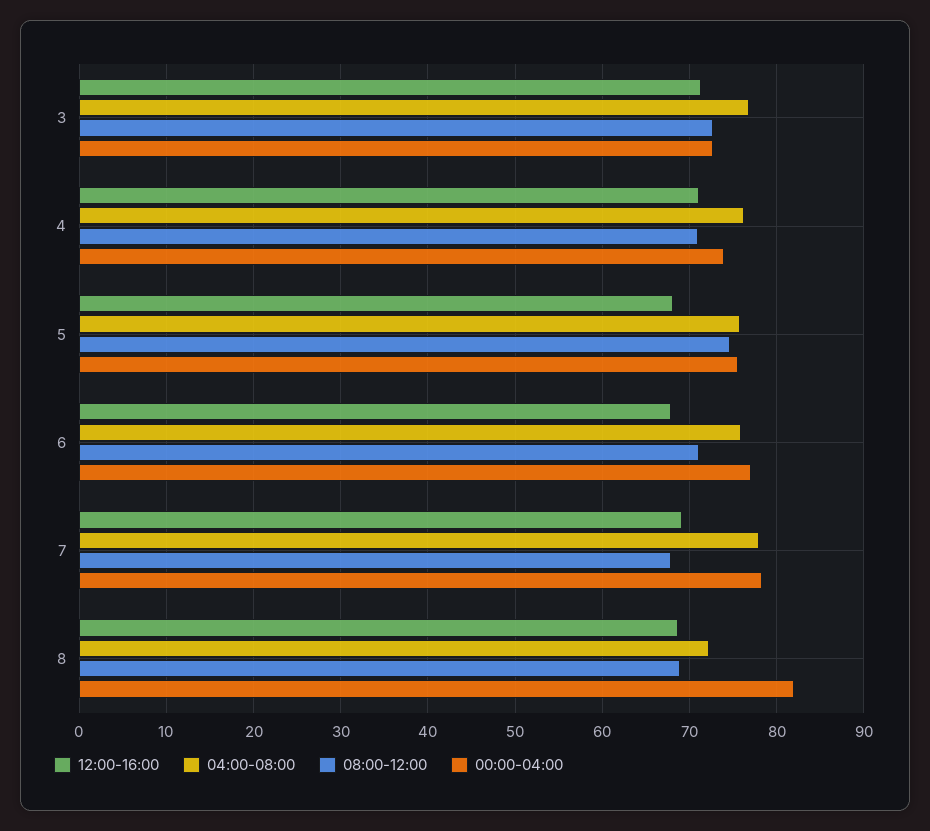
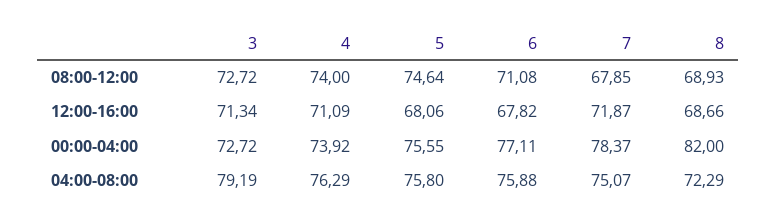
04:00-08:00, 3: 77 -> 79.19
08:00-12:00, 4: 71 -> 74
12:00-16:00, 7: 69 -> 71.87
04:00-08:00, 7: 78 -> 75.07

